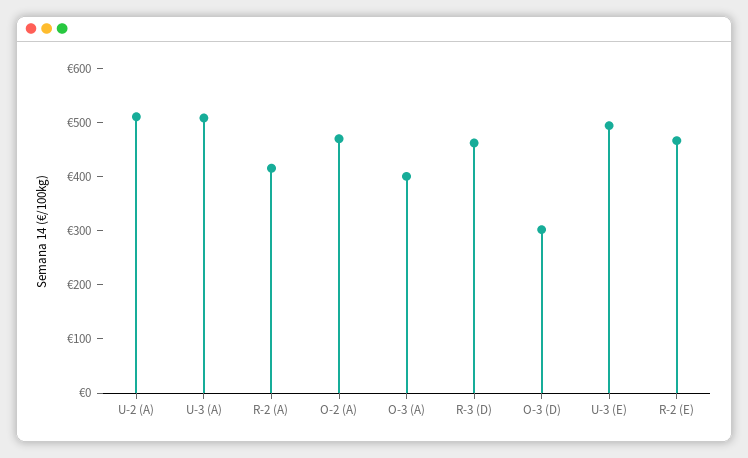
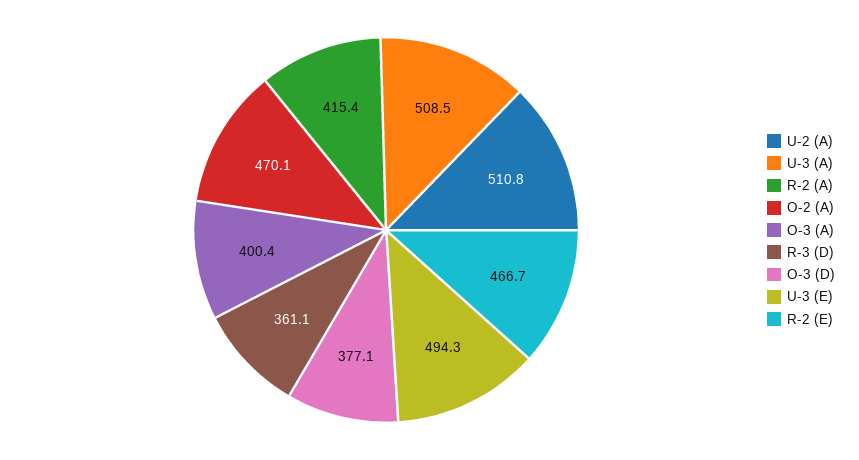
R-3 (D): 460 -> 361.1
O-3 (D): 300 -> 377.1

